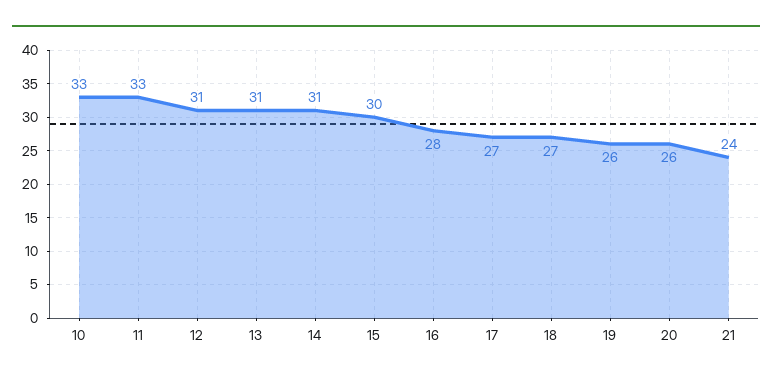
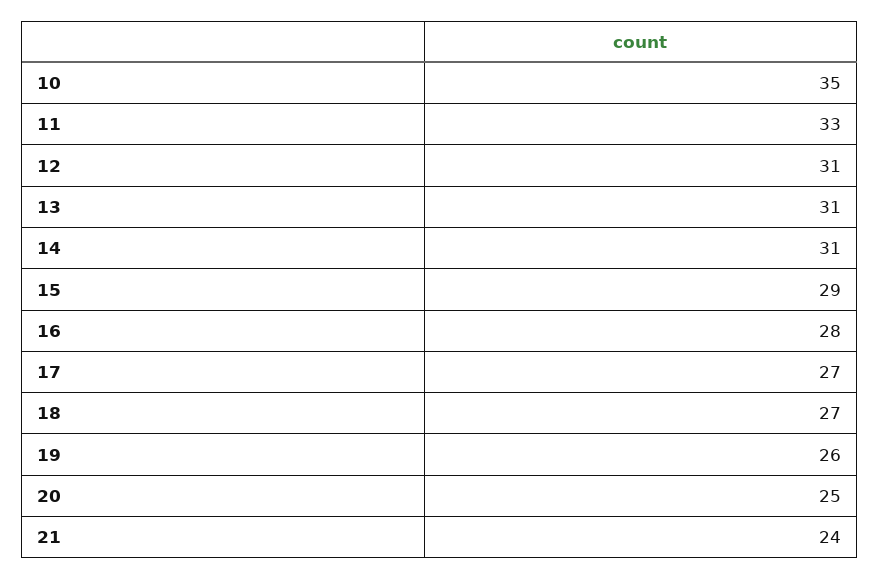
10: 33 -> 35
15: 30 -> 29
20: 26 -> 25

